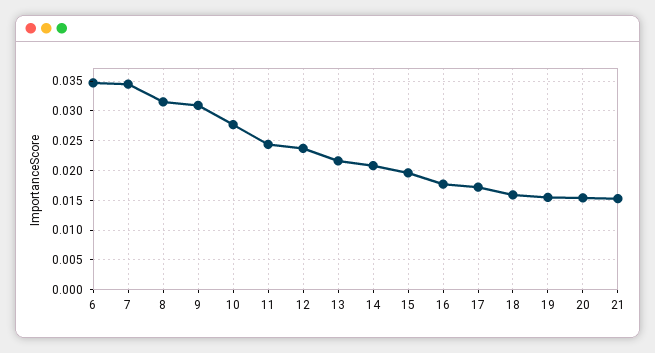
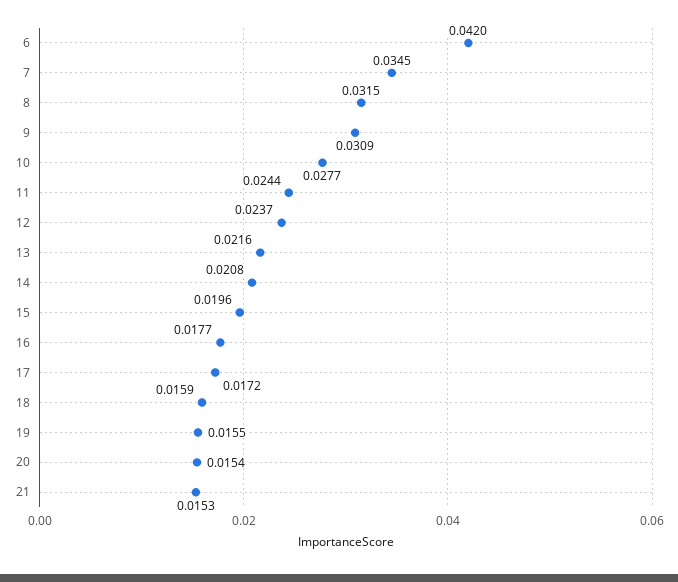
6: 0.035 -> 0.042

